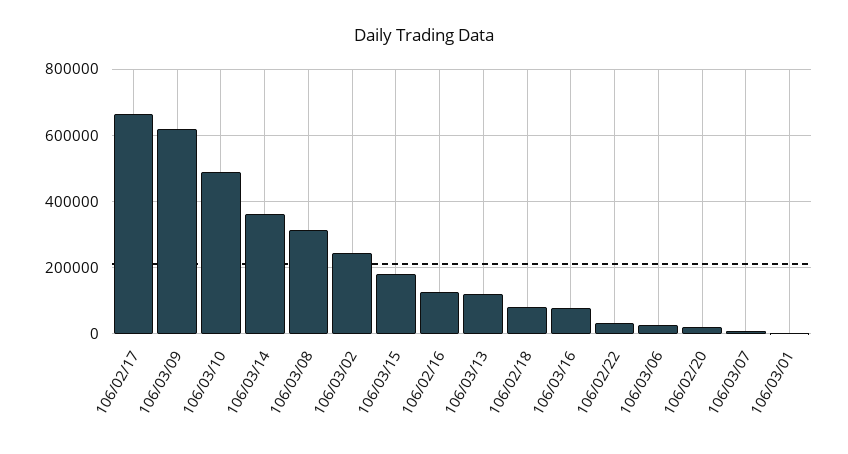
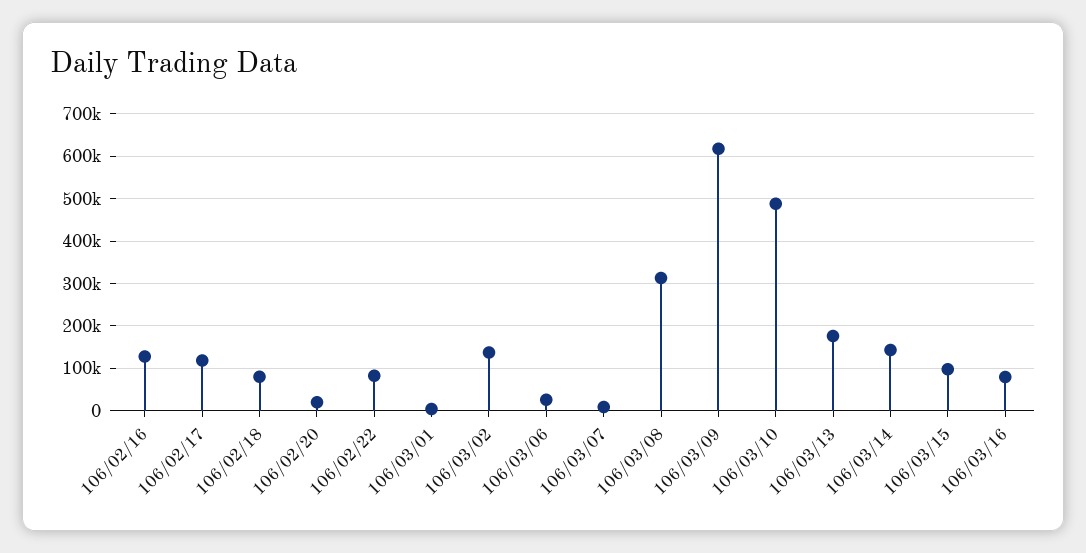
106/02/17: 660000 -> 120000
106/03/14: 360000 -> 140000
106/03/02: 240000 -> 140000
106/03/15: 180000 -> 100000
106/03/13: 120000 -> 180000
106/02/22: 40000 -> 80000

